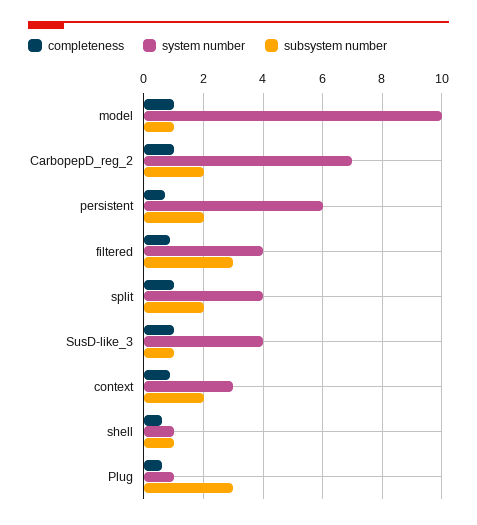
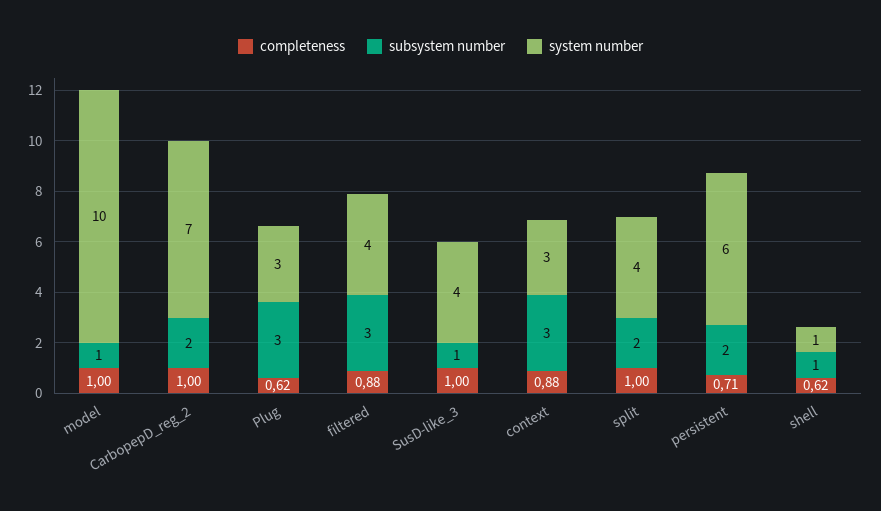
subsystem number, context: 2 -> 3
system number, Plug: 1 -> 3

